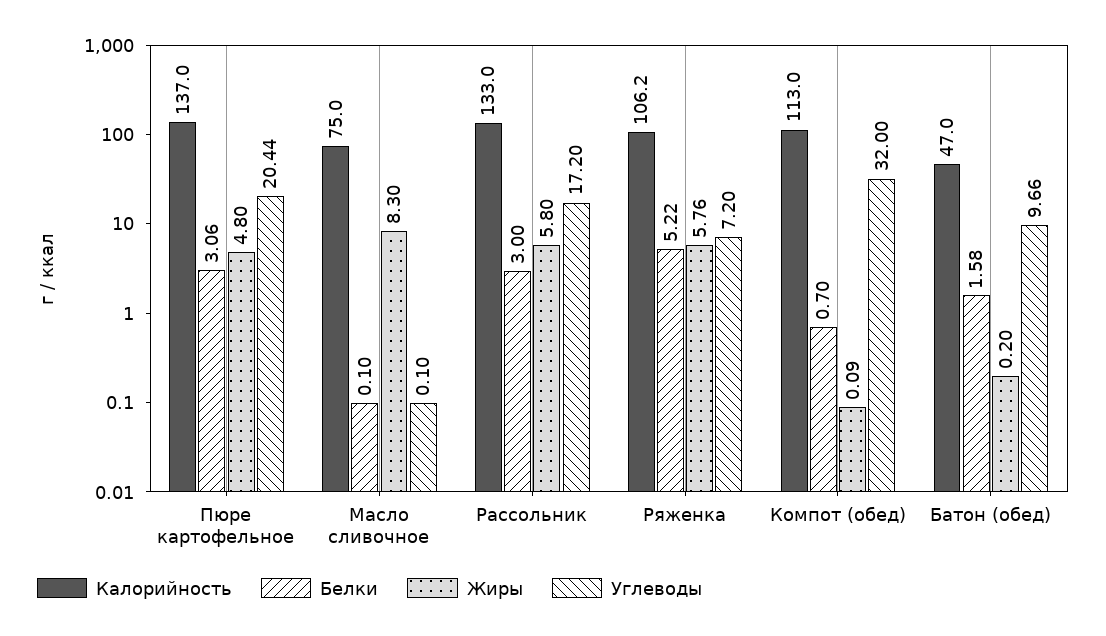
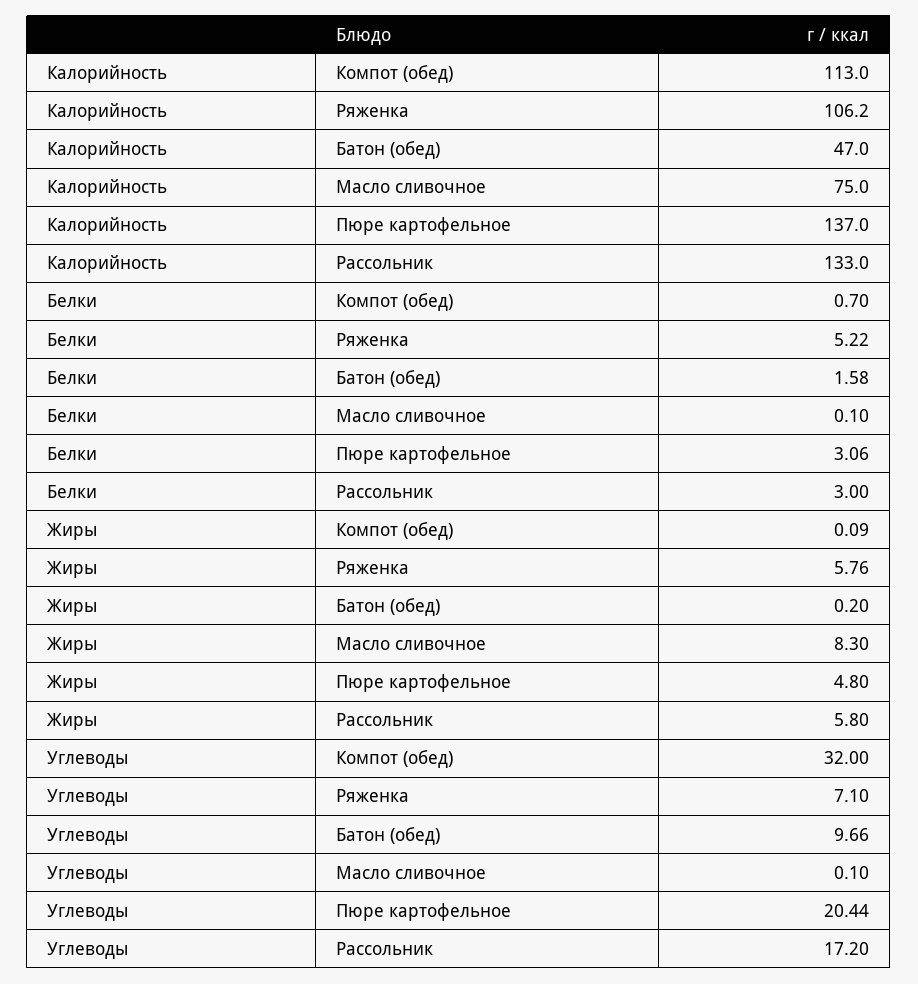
Углеводы, Ряженка: 7.2 -> 7.1

